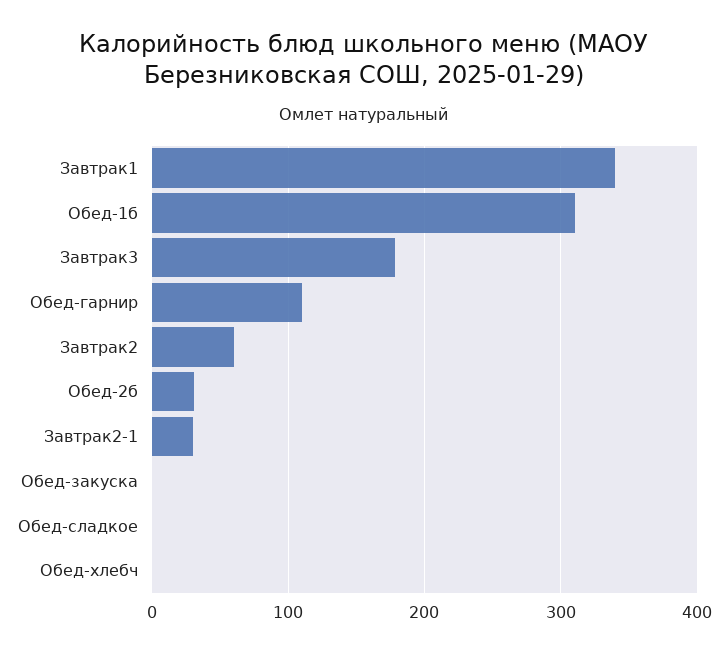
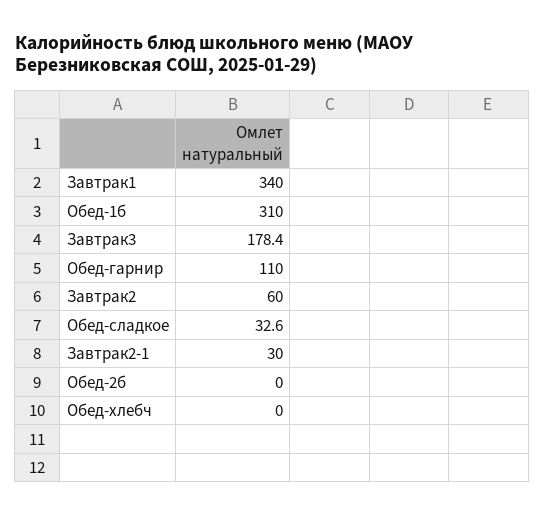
Обед-2б: 30 -> 0
Обед-закуска: 0 -> none
Обед-сладкое: 0 -> 32.6

